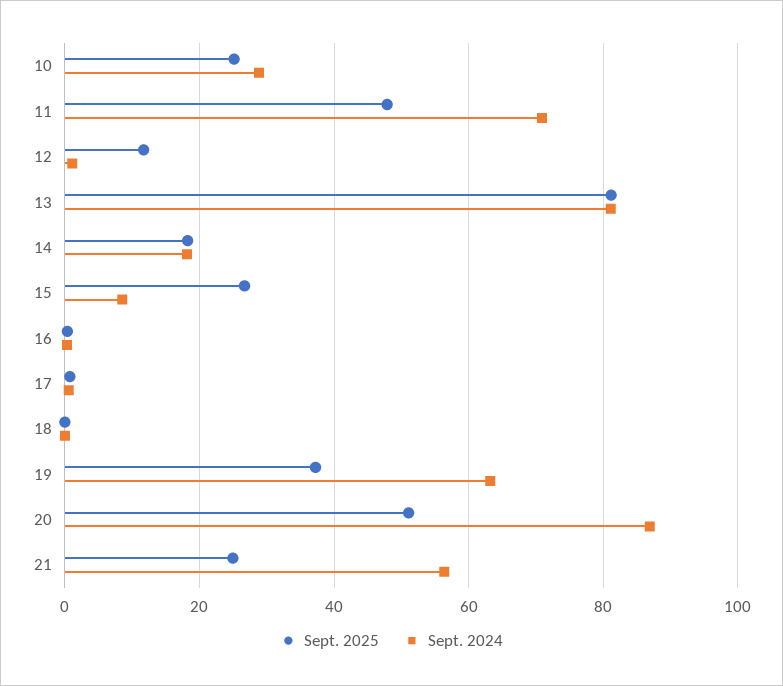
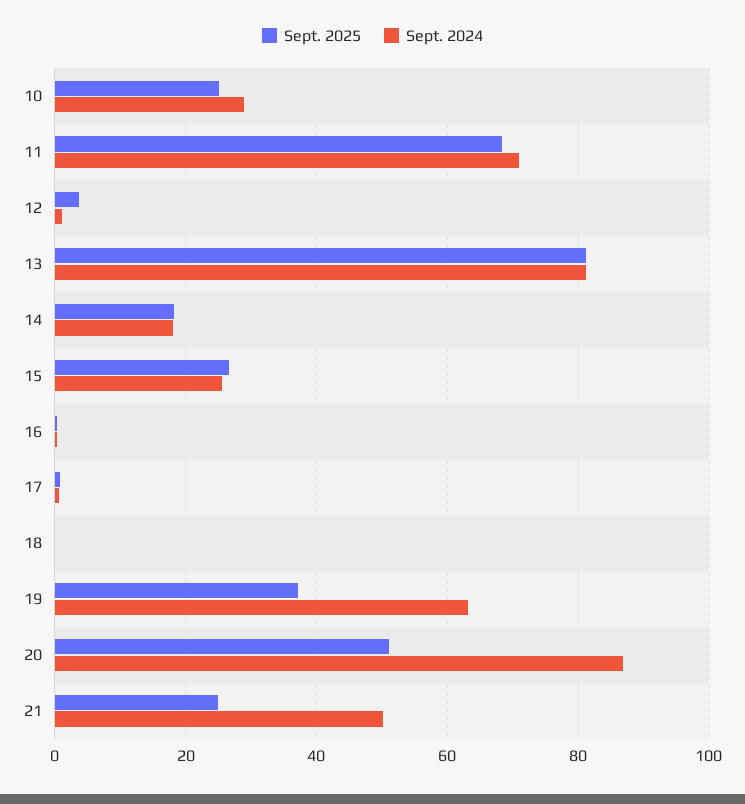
Sept. 2025, 11: 48 -> 68
Sept. 2025, 12: 12 -> 4
Sept. 2024, 15: 8 -> 26
Sept. 2024, 21: 56 -> 50

